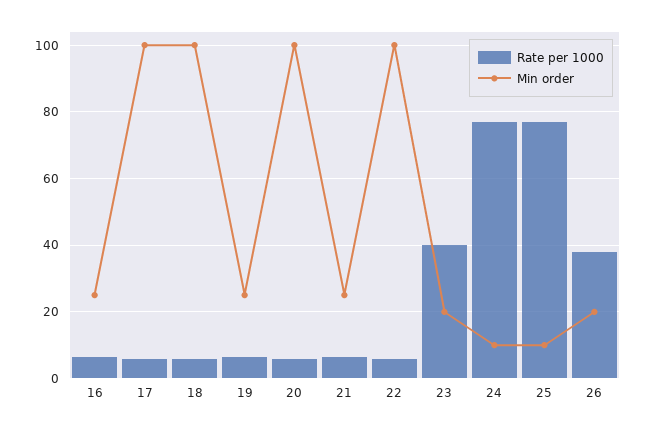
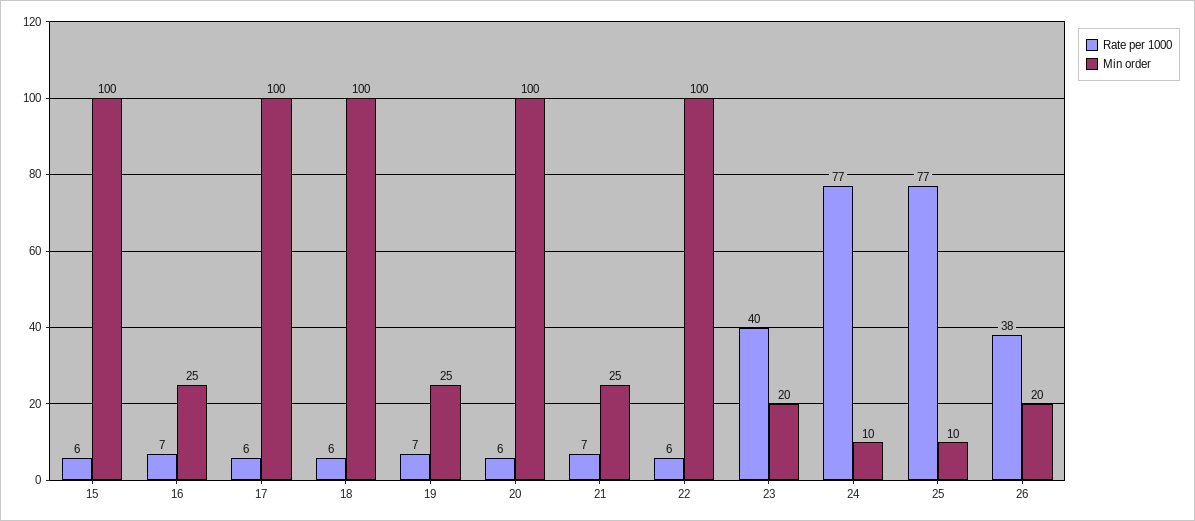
Rate per 1000, 15: none -> 6
Min order, 15: none -> 100

